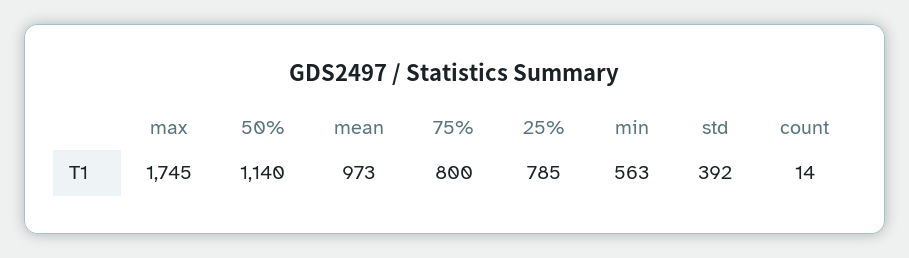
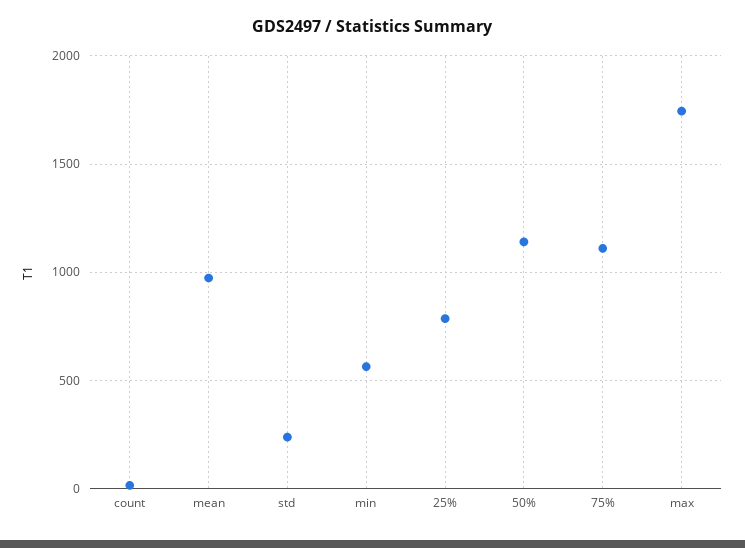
75%: 800 -> 1100
std: 392 -> 250

